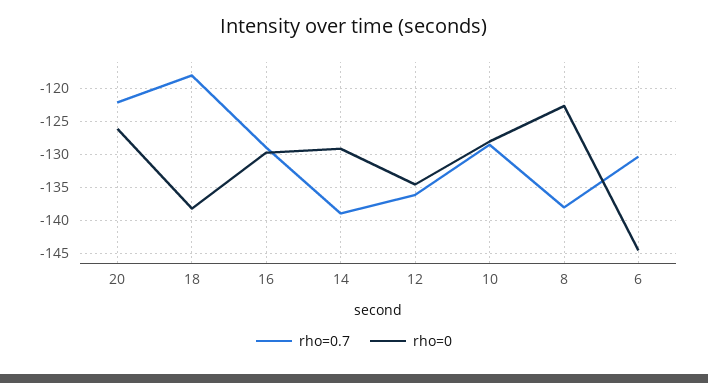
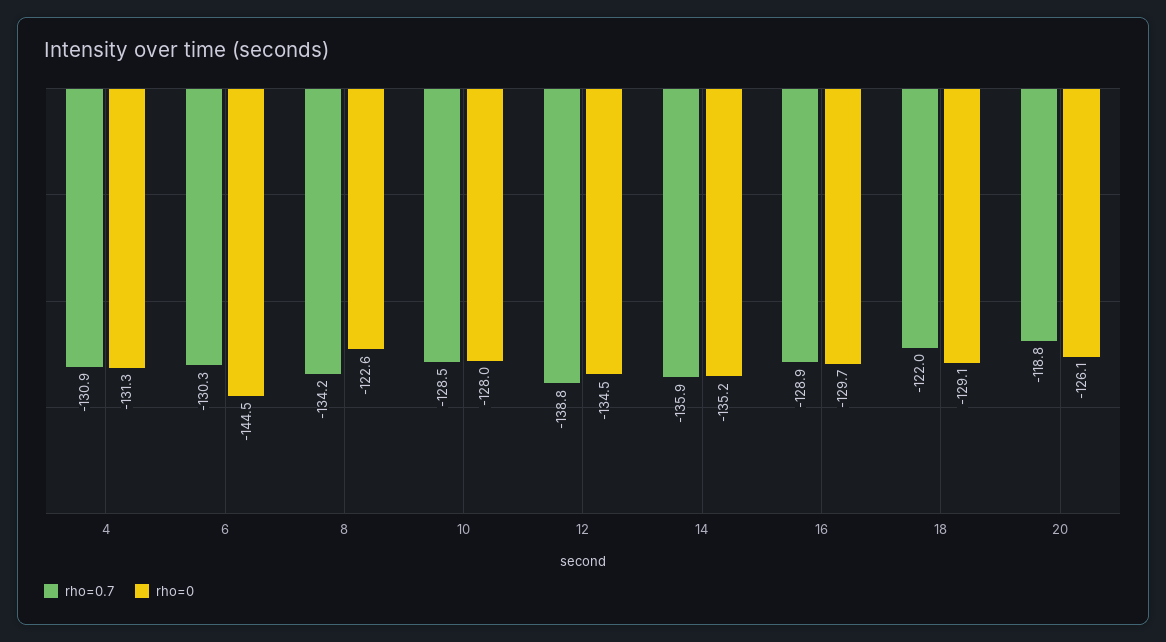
rho=0.7, 20: -122 -> -118.8
rho=0.7, 18: -118 -> -122
rho=0, 18: -138 -> -129.1
rho=0.7, 14: -139 -> -135.9
rho=0, 14: -129 -> -135.2
rho=0.7, 12: -136 -> -138.8
rho=0.7, 8: -138 -> -134.2
rho=0.7, 4: none -> -130.9
rho=0, 4: none -> -131.3

